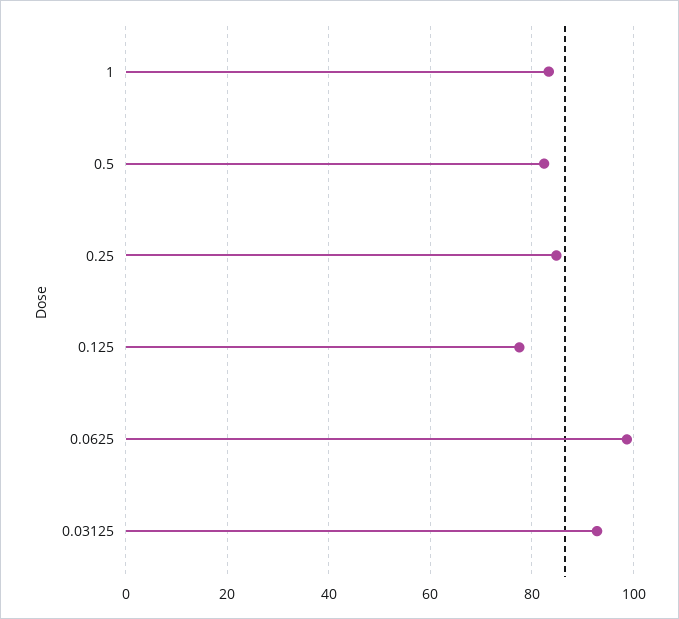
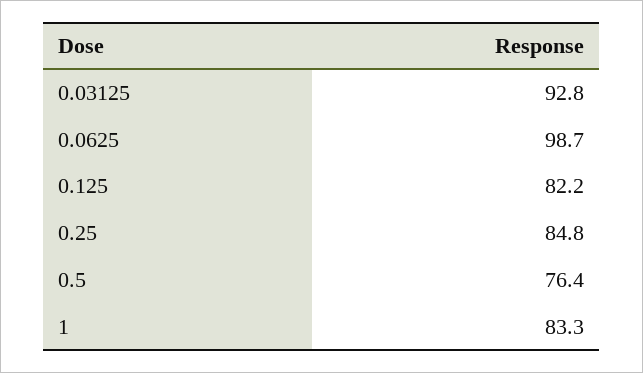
0.5: 82 -> 76.4
0.125: 78 -> 82.2

